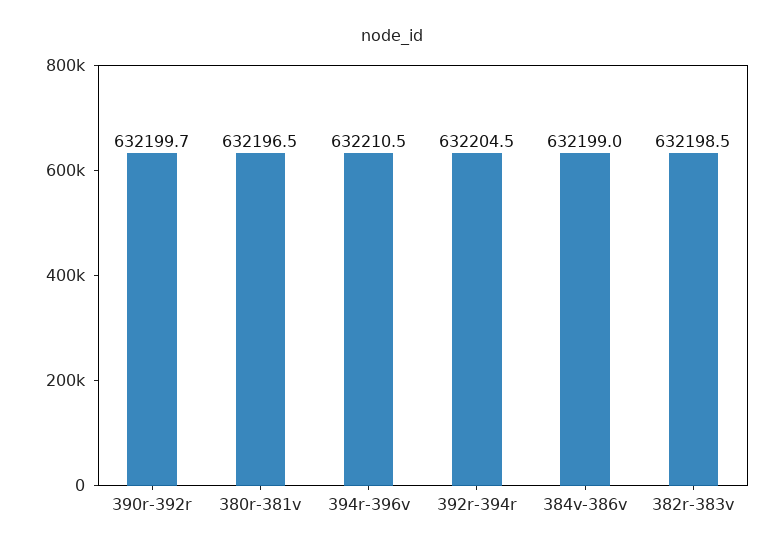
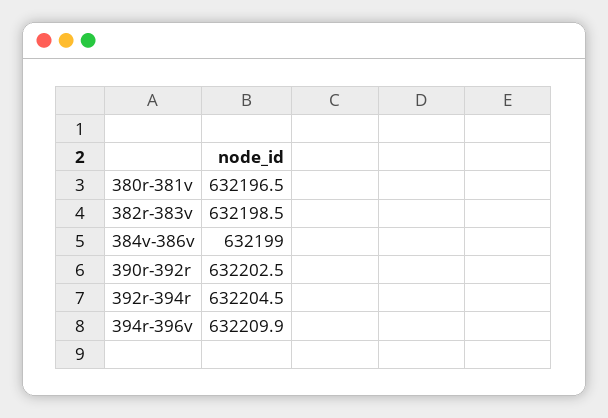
390r-392r: 632199.7 -> 632202.5
394r-396v: 632210.5 -> 632209.9

